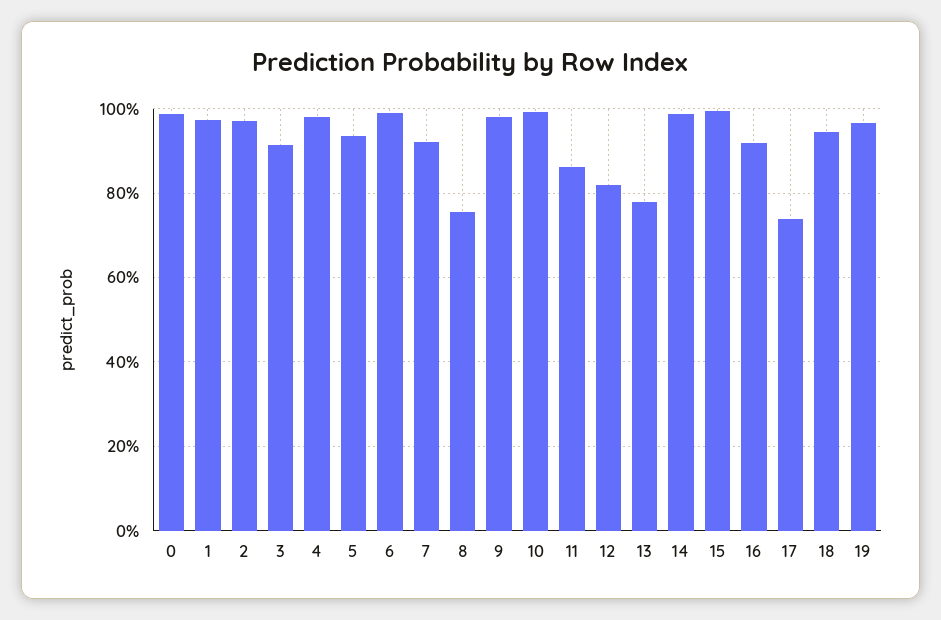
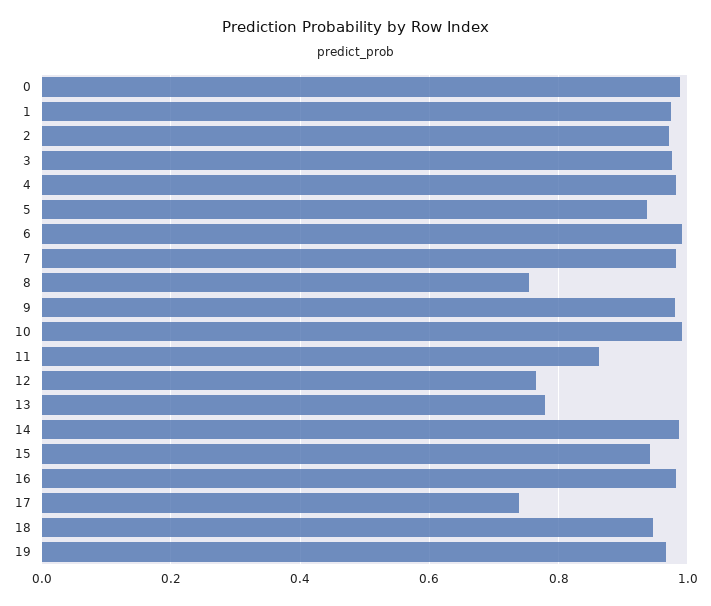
3: 0.92 -> 0.98
7: 0.92 -> 0.98
12: 0.82 -> 0.76
15: 1 -> 0.94
16: 0.92 -> 0.98

